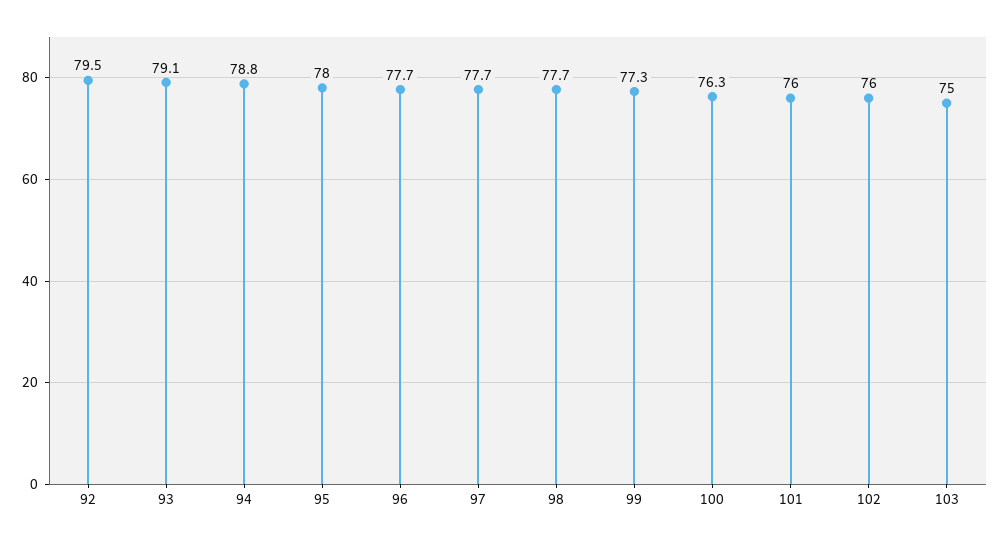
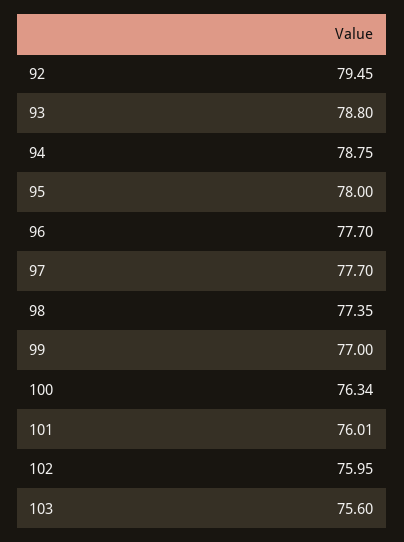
93: 79.1 -> 78.8
98: 77.7 -> 77.35
99: 77.3 -> 77
103: 75 -> 75.6

